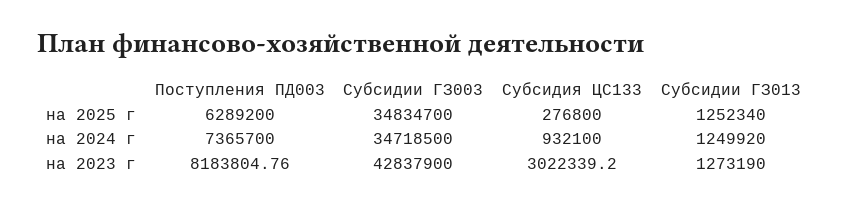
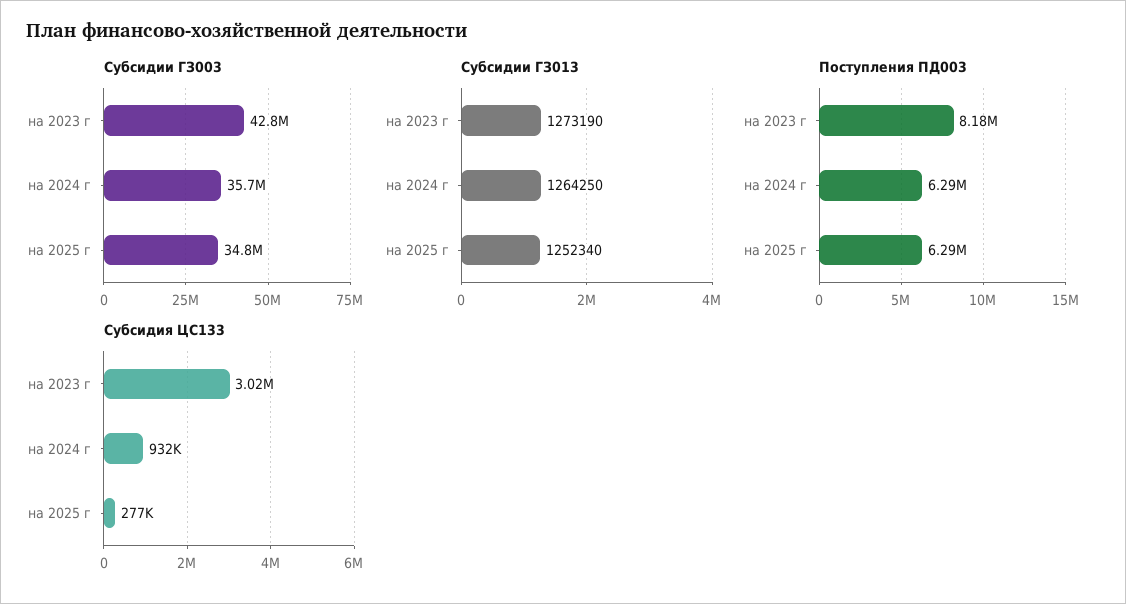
Поступления ПД003, на 2024 г: 7365700 -> 6290000
Субсидии ГЗ003, на 2024 г: 34718500 -> 35700000
Субсидии ГЗ013, на 2024 г: 1249920 -> 1264250

